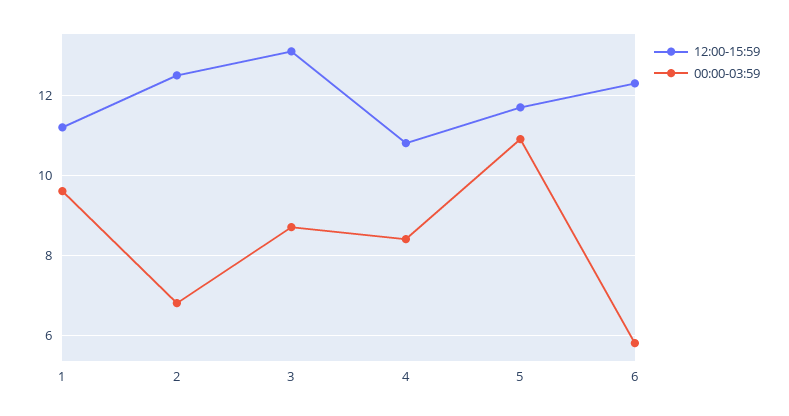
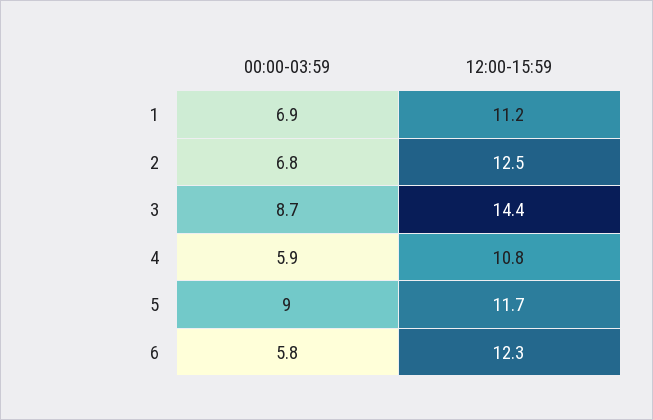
00:00-03:59, 1: 9.5 -> 6.9
12:00-15:59, 3: 13 -> 14.4
00:00-03:59, 4: 8.5 -> 5.9
00:00-03:59, 5: 11 -> 9

